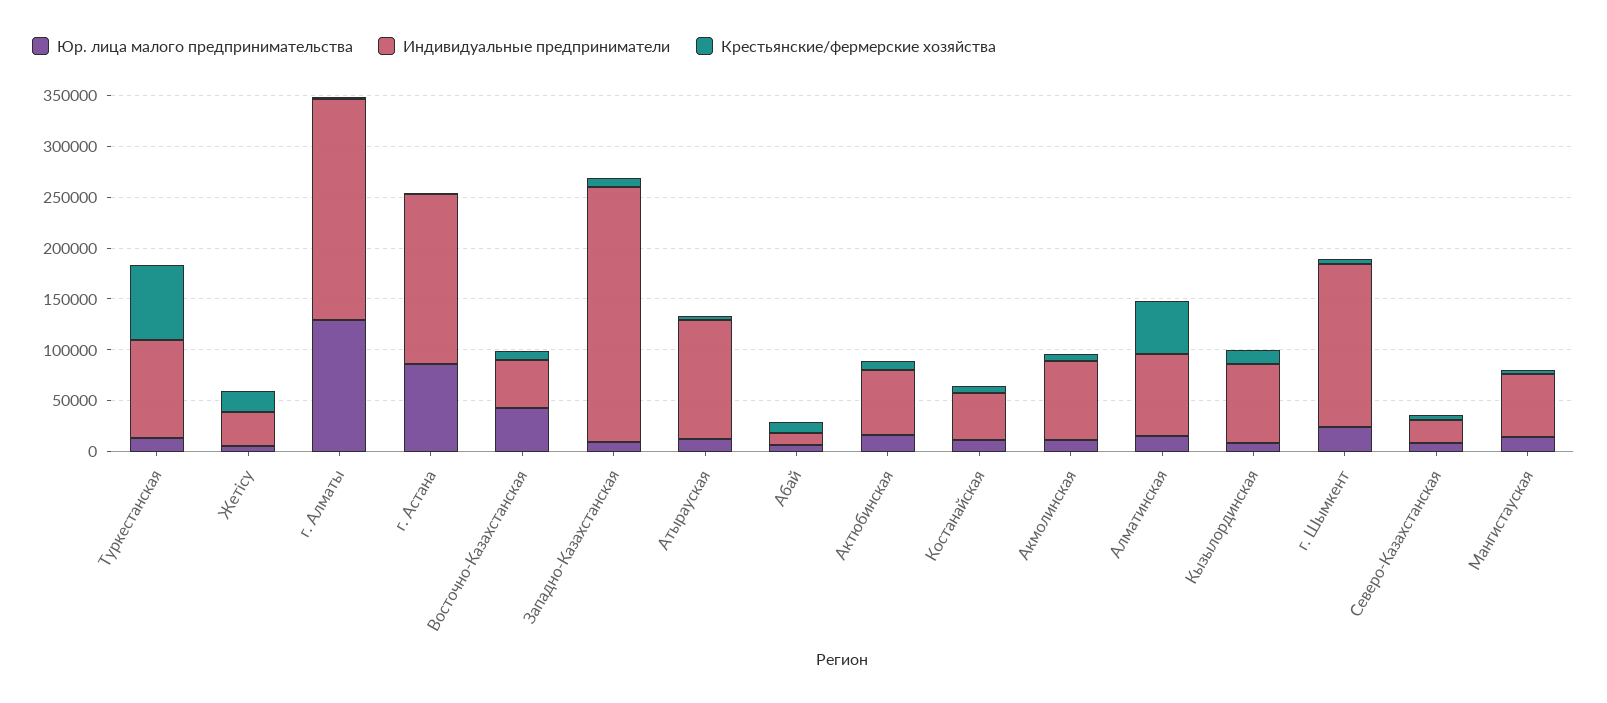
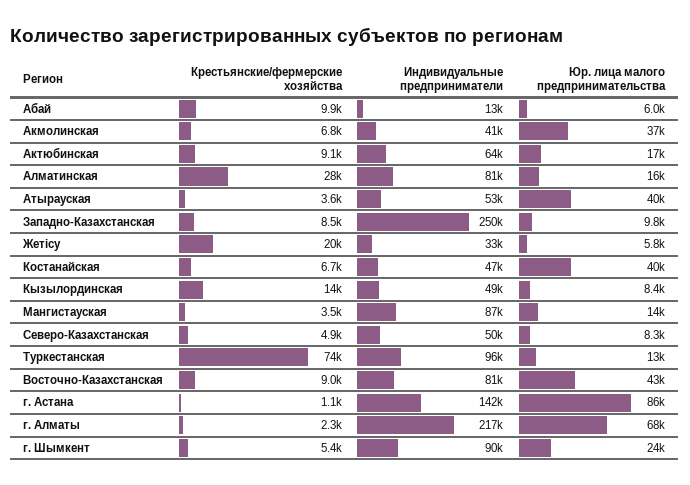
Юр. лица малого предпринимательства, г. Алматы: 130000 -> 68000
Индивидуальные предприниматели, г. Астана: 170000 -> 142000
Индивидуальные предприниматели, Восточно-Казахстанская: 50000 -> 81000
Юр. лица малого предпринимательства, Атырауская: 10000 -> 40000
Индивидуальные предприниматели, Атырауская: 120000 -> 53000
Юр. лица малого предпринимательства, Костанайская: 10000 -> 40000
Юр. лица малого предпринимательства, Акмолинская: 10000 -> 37000
Индивидуальные предприниматели, Акмолинская: 80000 -> 41000
Крестьянские/фермерские хозяйства, Алматинская: 50000 -> 28000
Индивидуальные предприниматели, Кызылординская: 80000 -> 49000
Индивидуальные предприниматели, г. Шымкент: 160000 -> 90000
Индивидуальные предприниматели, Северо-Казахстанская: 20000 -> 50000
Индивидуальные предприниматели, Мангистауская: 60000 -> 87000

